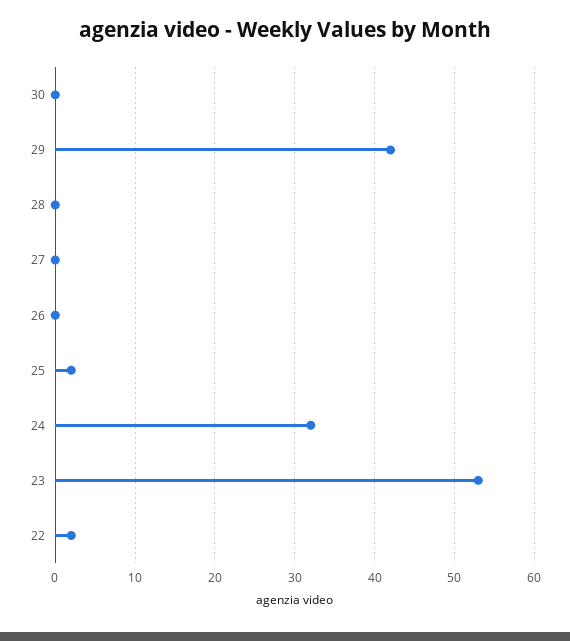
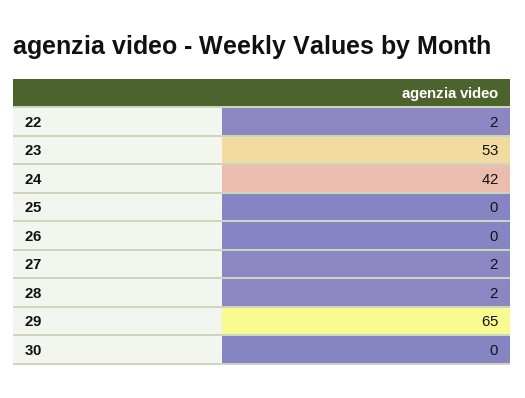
29: 42 -> 65
28: 0 -> 2
27: 0 -> 2
25: 2 -> 0
24: 32 -> 42

